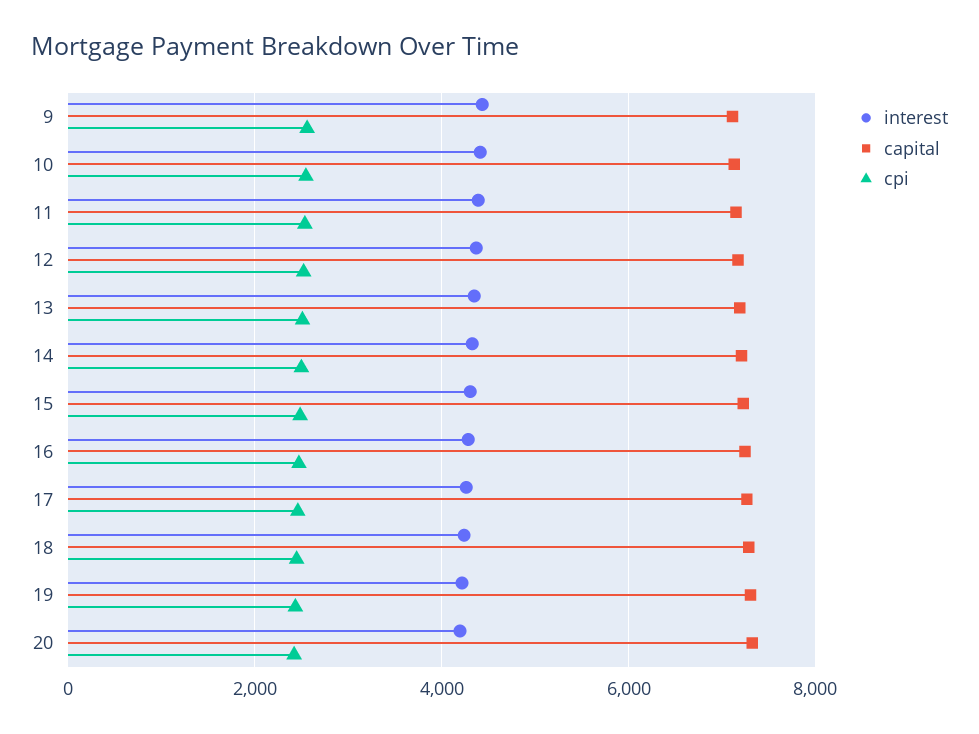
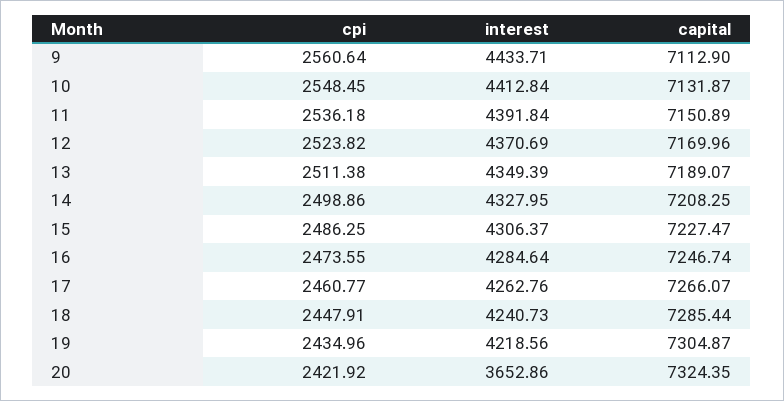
interest, 20: 4200 -> 3652.86

